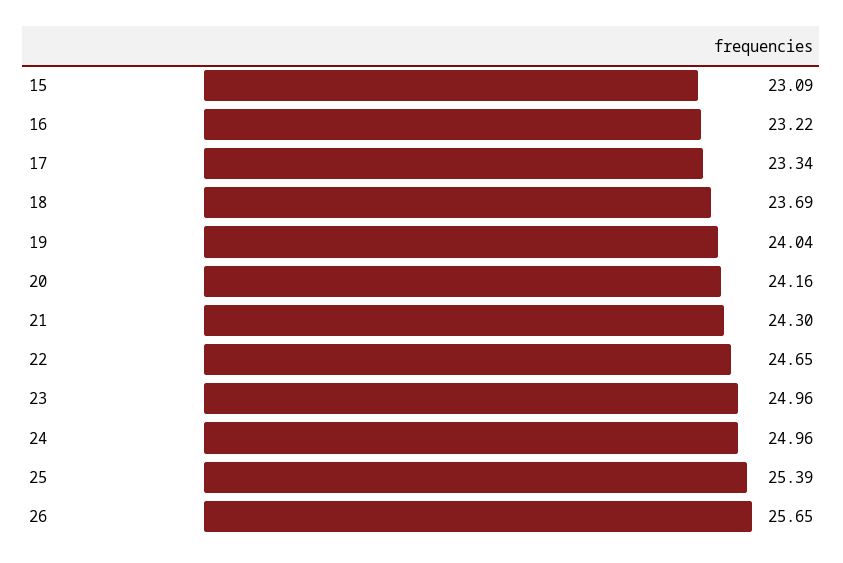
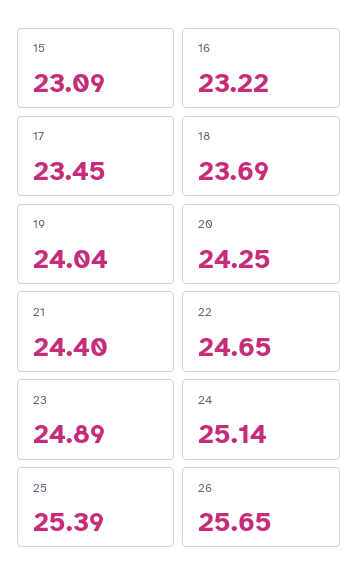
17: 23.34 -> 23.45
20: 24.16 -> 24.25
21: 24.3 -> 24.4
23: 24.96 -> 24.89
24: 24.96 -> 25.14

